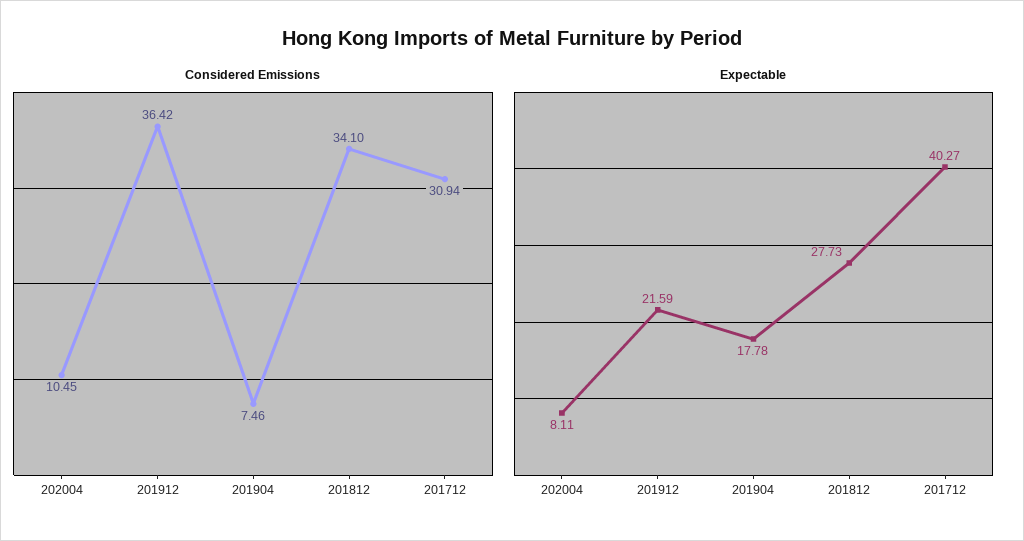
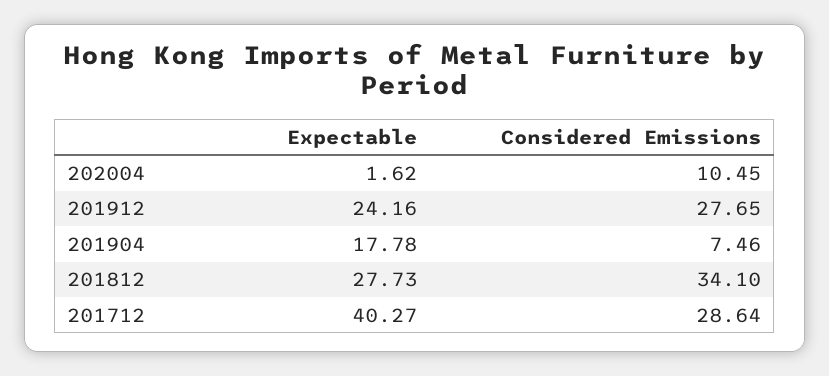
Considered Emissions, 201912: 36.42 -> 27.65
Considered Emissions, 201712: 30.94 -> 28.64
Expectable, 202004: 8.11 -> 1.62
Expectable, 201912: 21.59 -> 24.16

